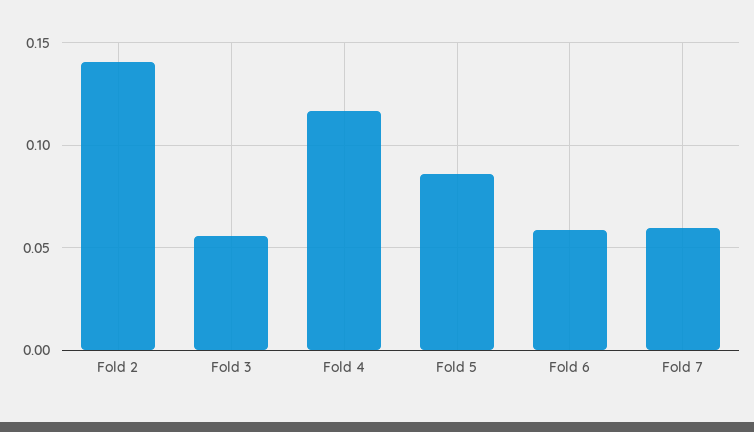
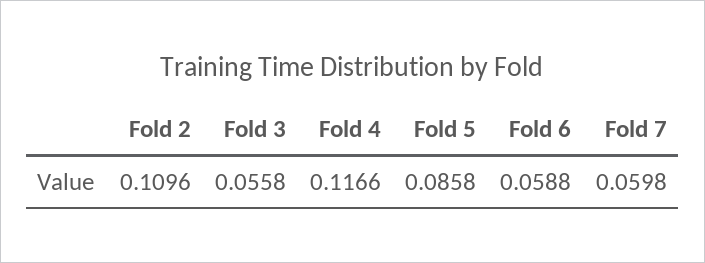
Fold 2: 0.14 -> 0.1096

